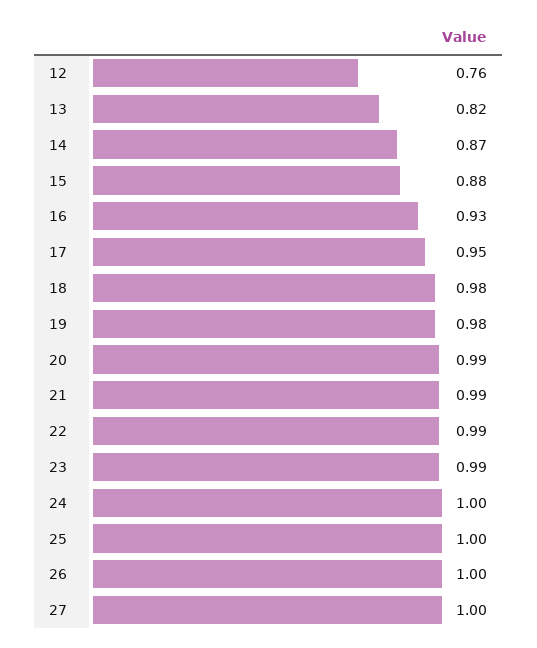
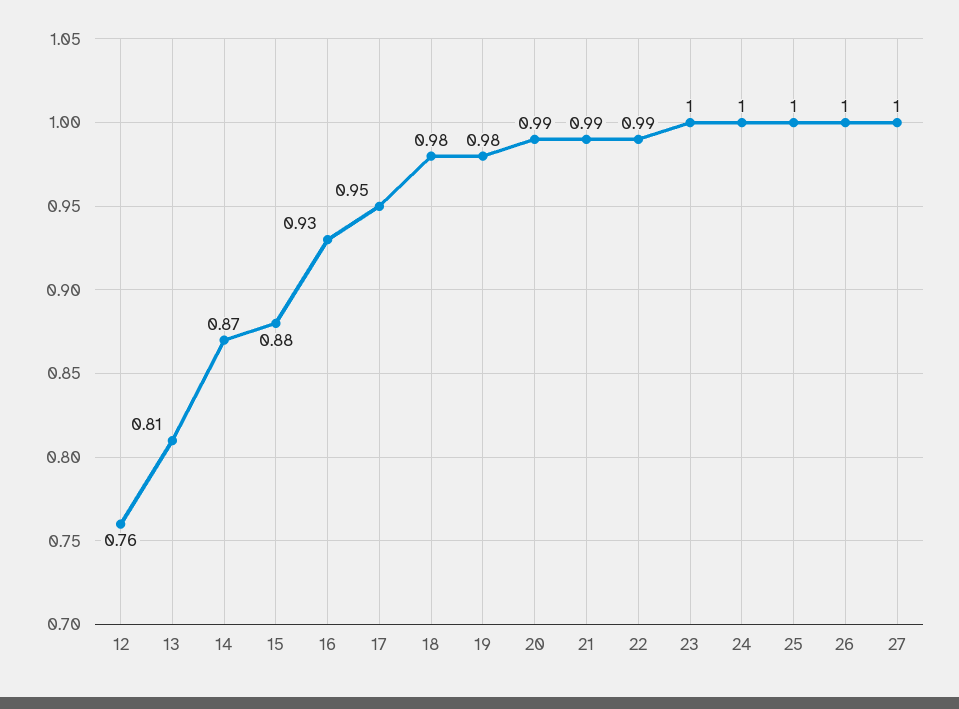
13: 0.82 -> 0.81
23: 0.99 -> 1

